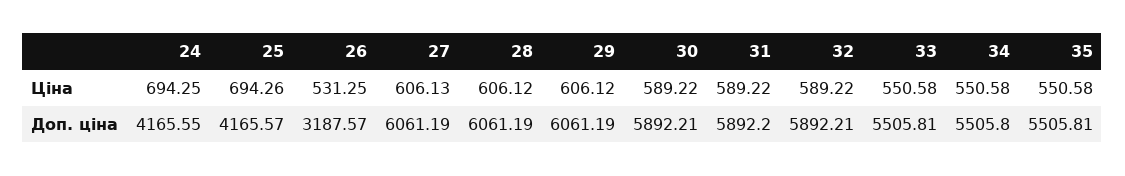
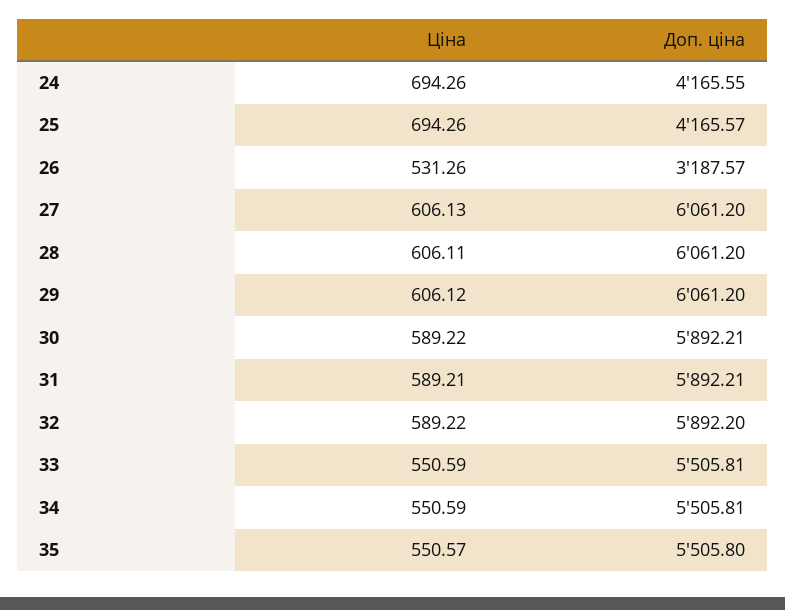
24, Ціна: 694.25 -> 694.26
26, Ціна: 531.25 -> 531.26
28, Ціна: 606.12 -> 606.11
31, Ціна: 589.22 -> 589.21
33, Ціна: 550.58 -> 550.59
34, Ціна: 550.58 -> 550.59
35, Ціна: 550.58 -> 550.57
27, Доп. ціна: 6061.19 -> 6061.2
28, Доп. ціна: 6061.19 -> 6061.2
29, Доп. ціна: 6061.19 -> 6061.2
31, Доп. ціна: 5892.2 -> 5892.21
32, Доп. ціна: 5892.21 -> 5892.2
34, Доп. ціна: 5505.8 -> 5505.81
35, Доп. ціна: 5505.81 -> 5505.8

